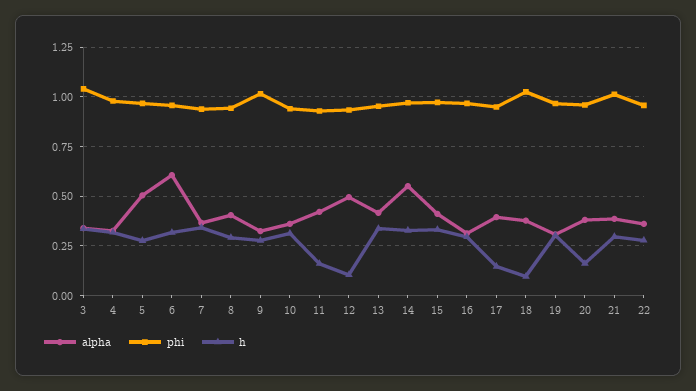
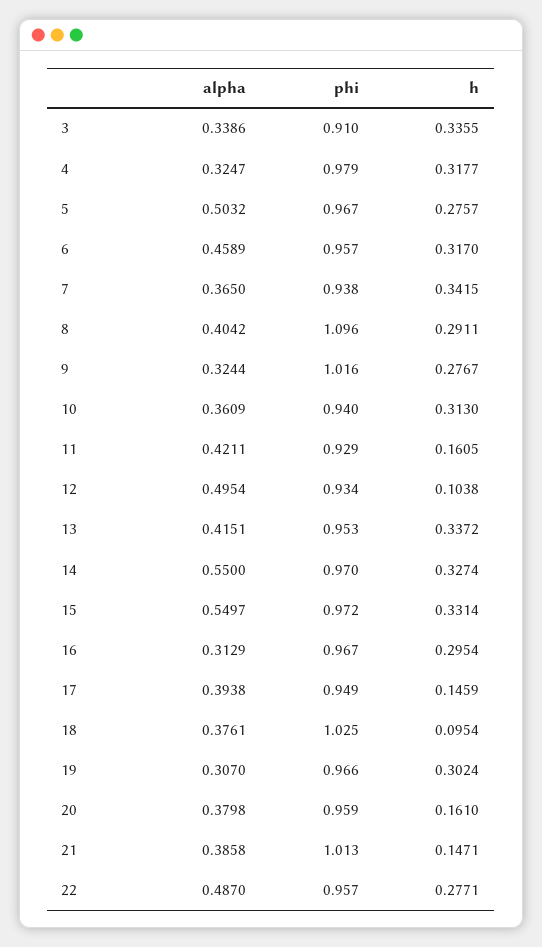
phi, 3: 1.05 -> 0.91
alpha, 6: 0.6 -> 0.4589
phi, 8: 0.95 -> 1.096
alpha, 15: 0.4 -> 0.5497
h, 21: 0.3 -> 0.1471
alpha, 22: 0.35 -> 0.487

